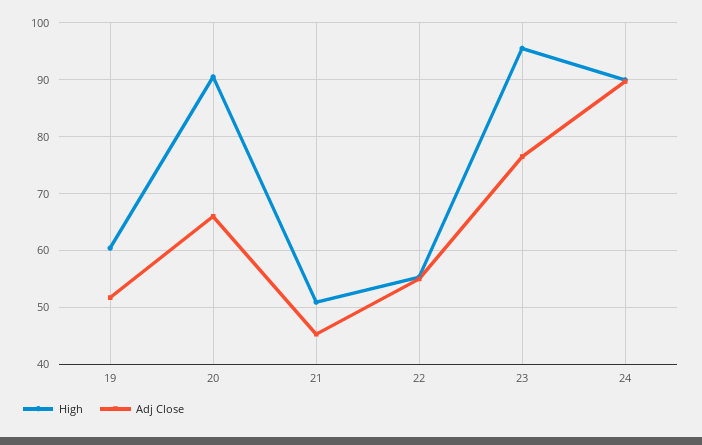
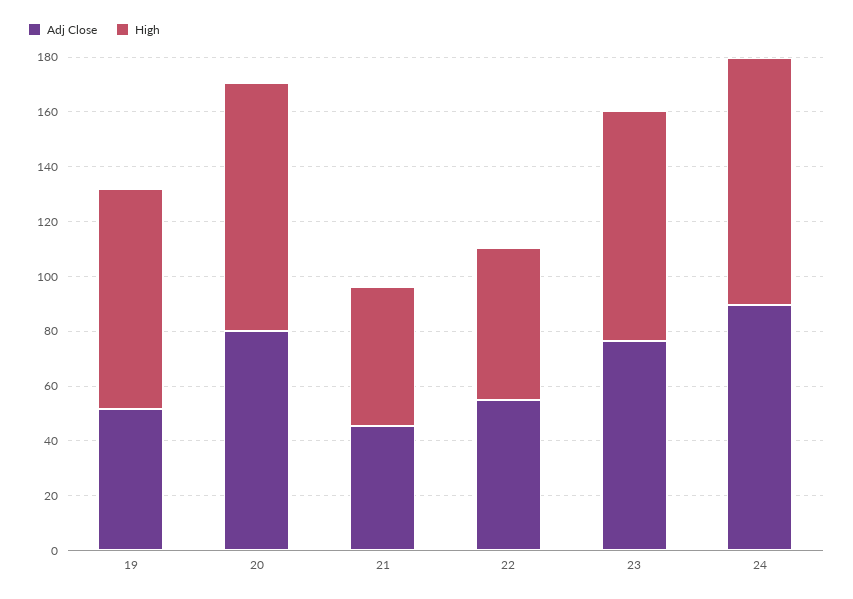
High, 19: 60 -> 80
Adj Close, 20: 66 -> 80
High, 23: 96 -> 85

